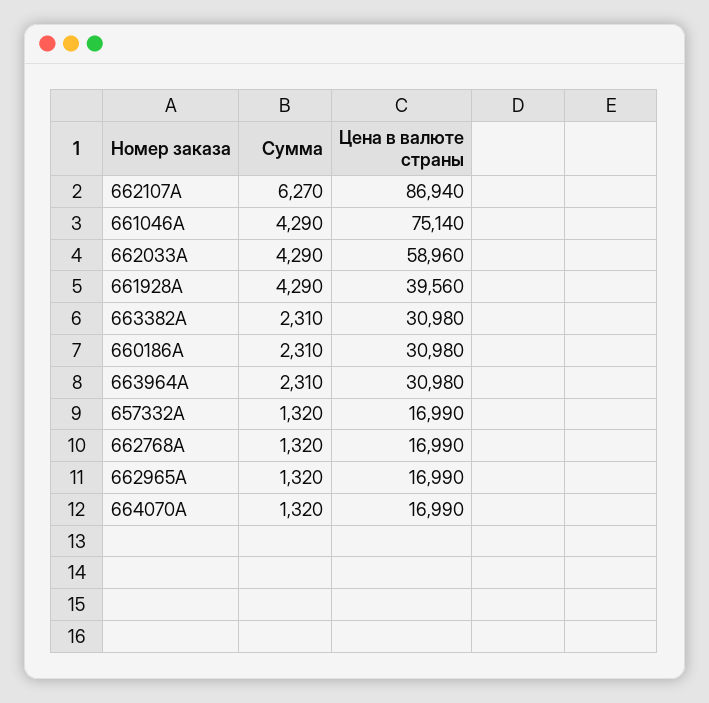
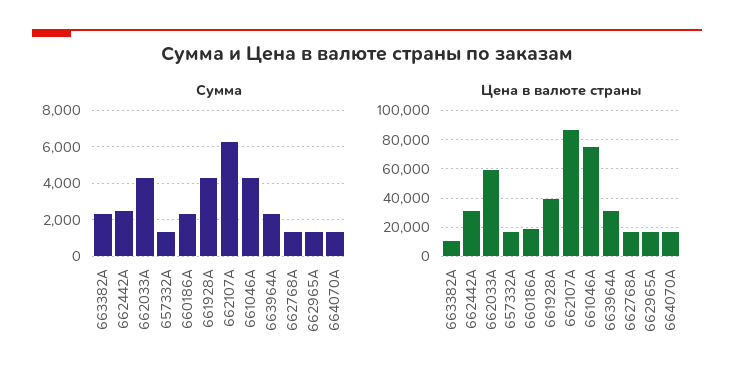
Цена в валюте страны, 663382A: 30980 -> 10000
Цена в валюте страны, 660186A: 30980 -> 20000
Сумма, 662442A: none -> 2500
Цена в валюте страны, 662442A: none -> 30000

